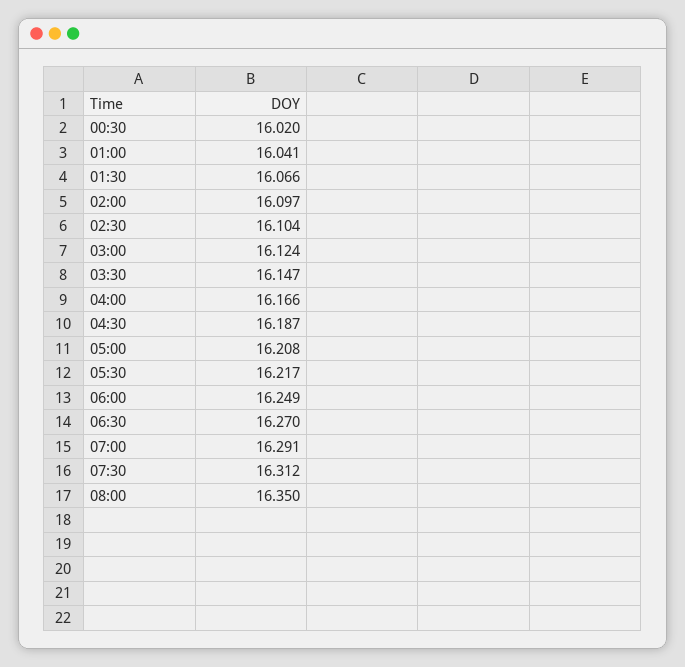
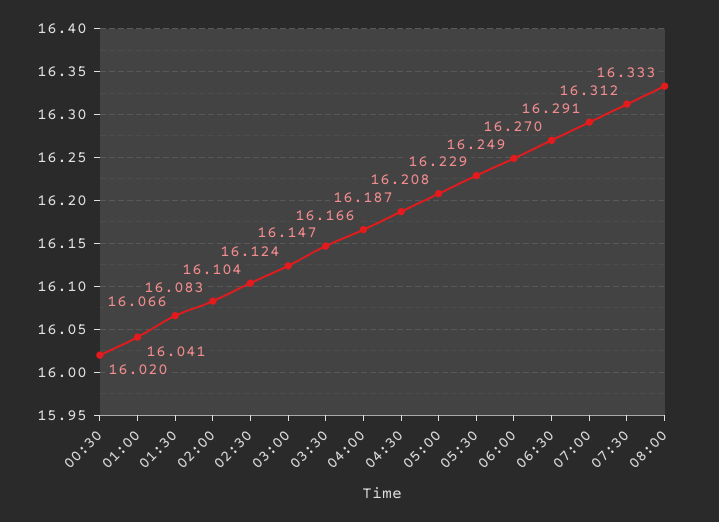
02:00: 16.097 -> 16.083
05:30: 16.217 -> 16.229
08:00: 16.35 -> 16.333

